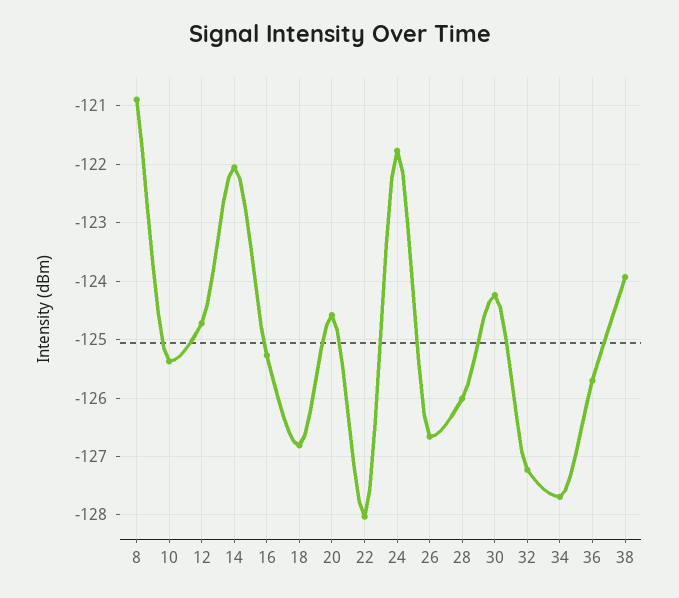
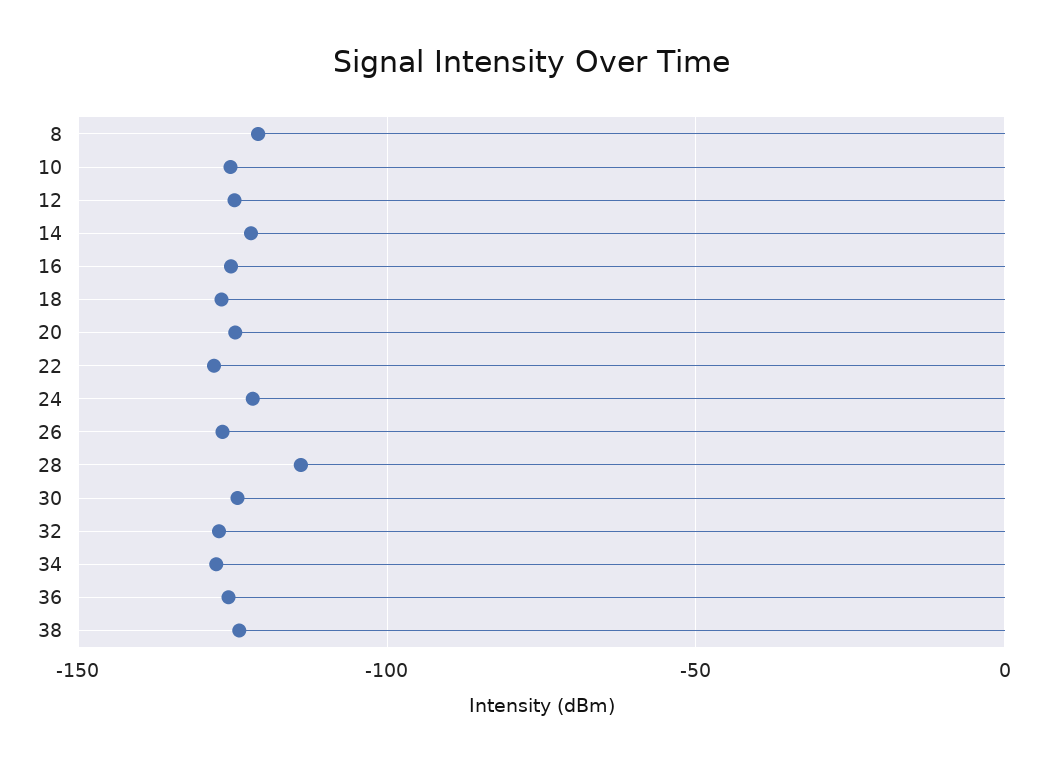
28: -126 -> -115

